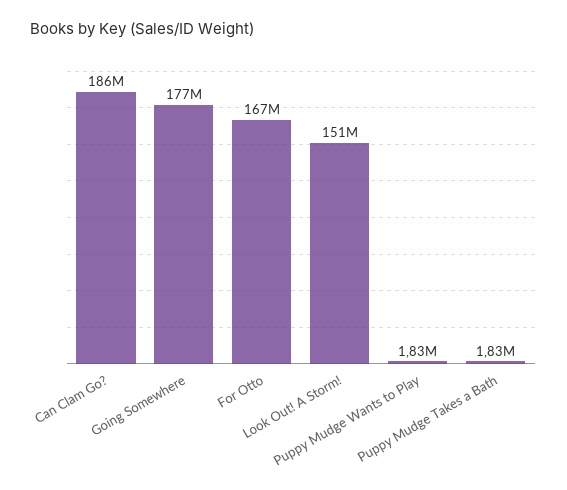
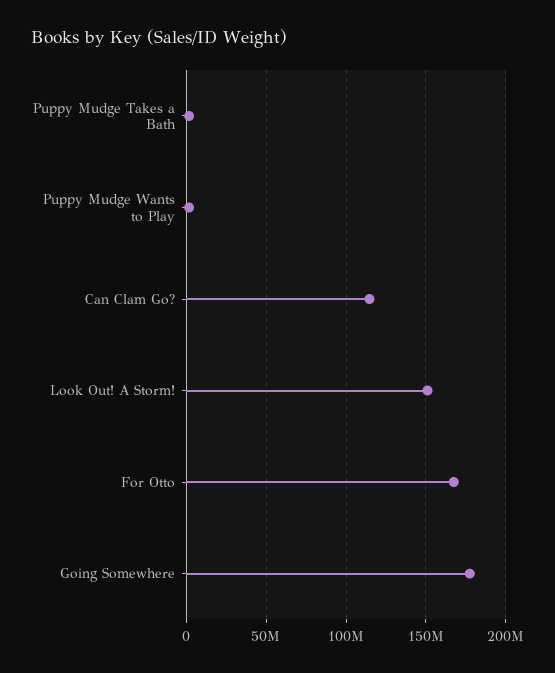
Can Clam Go?: 186000000 -> 115000000

